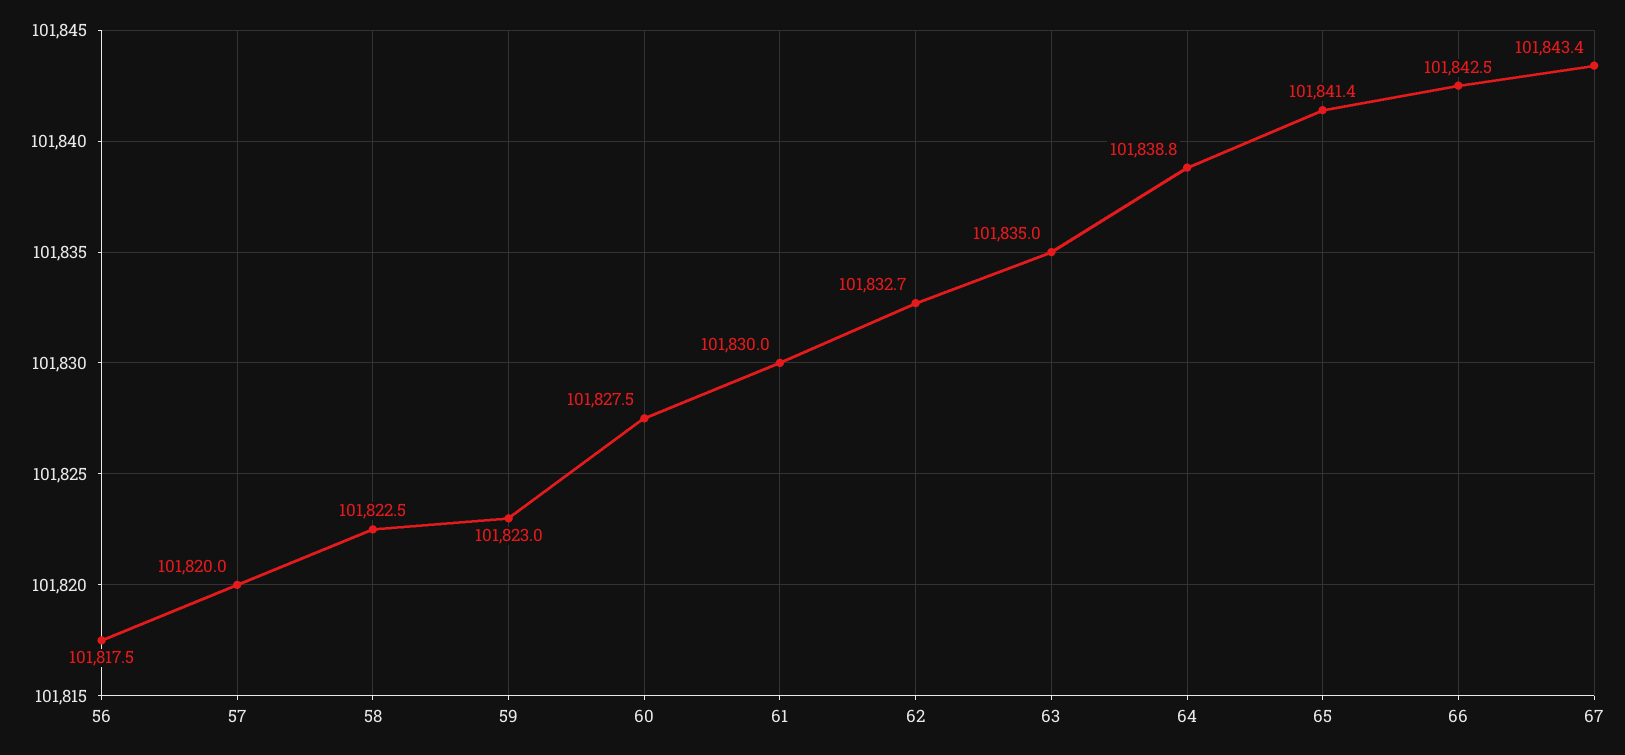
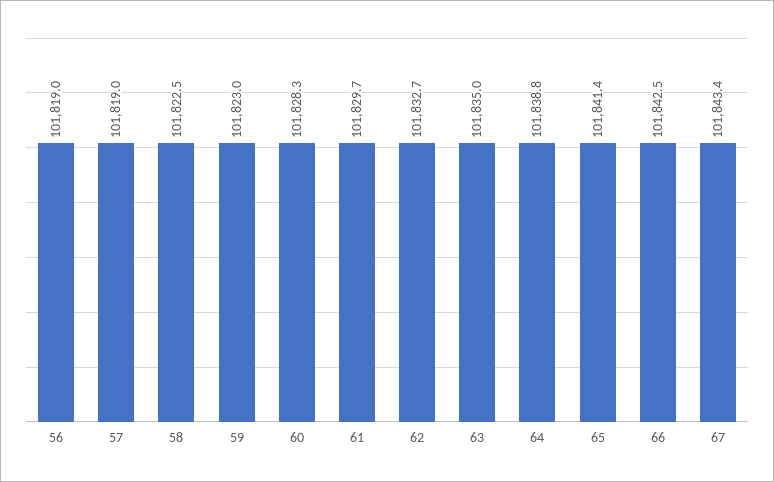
56: 101817.5 -> 101819
57: 101820 -> 101819
60: 101827.5 -> 101828.3
61: 101830 -> 101829.7

